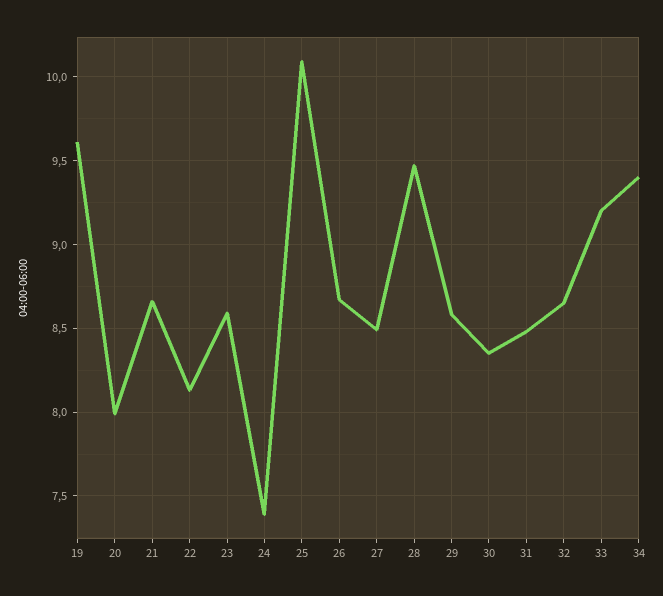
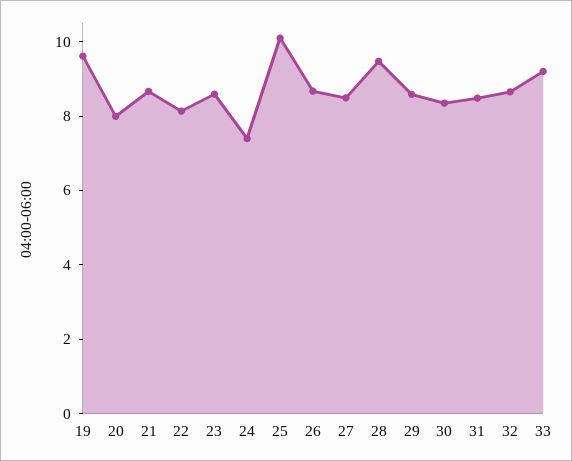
34: 9.4 -> none

